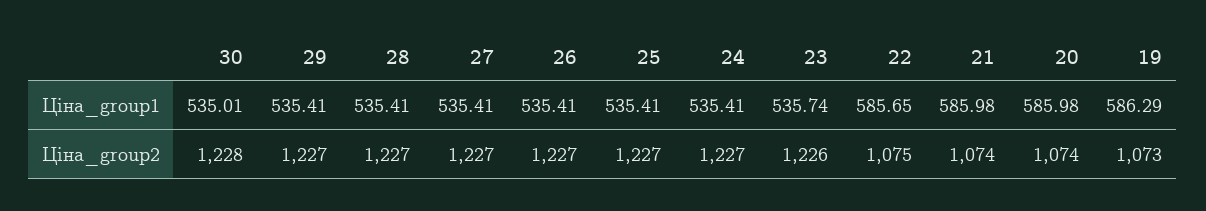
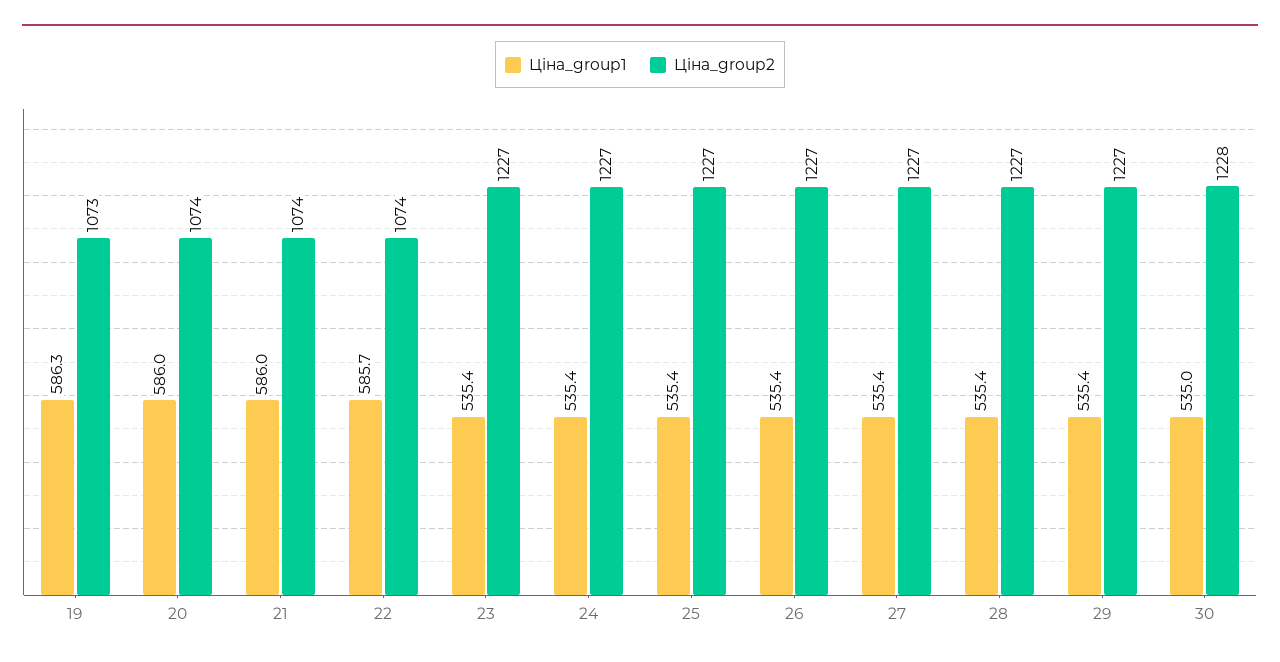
Ціна_group1, 23: 535.74 -> 535.4
Ціна_group2, 23: 1226 -> 1227
Ціна_group2, 22: 1075 -> 1074

